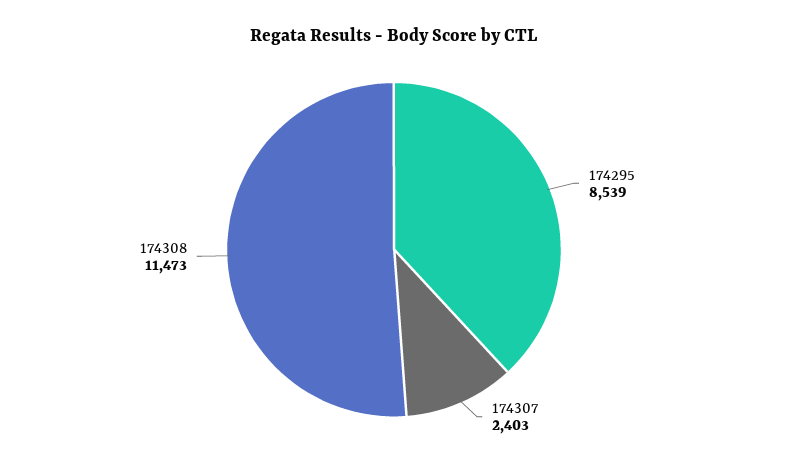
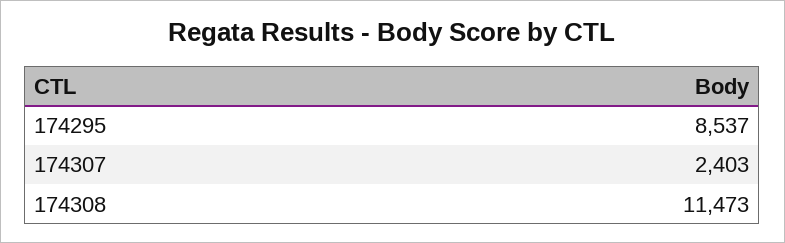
174295: 8539 -> 8537

